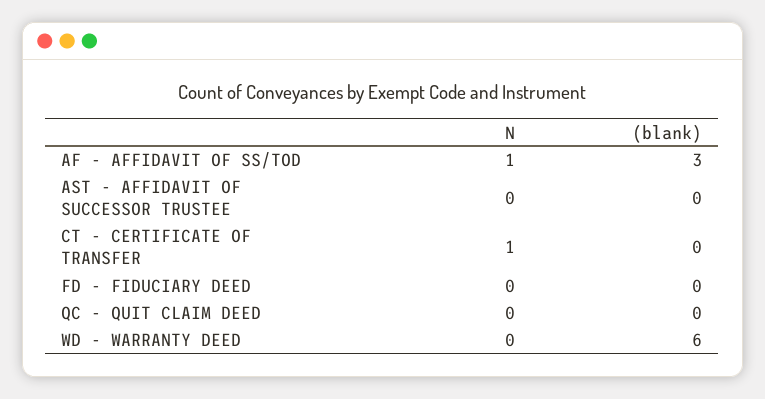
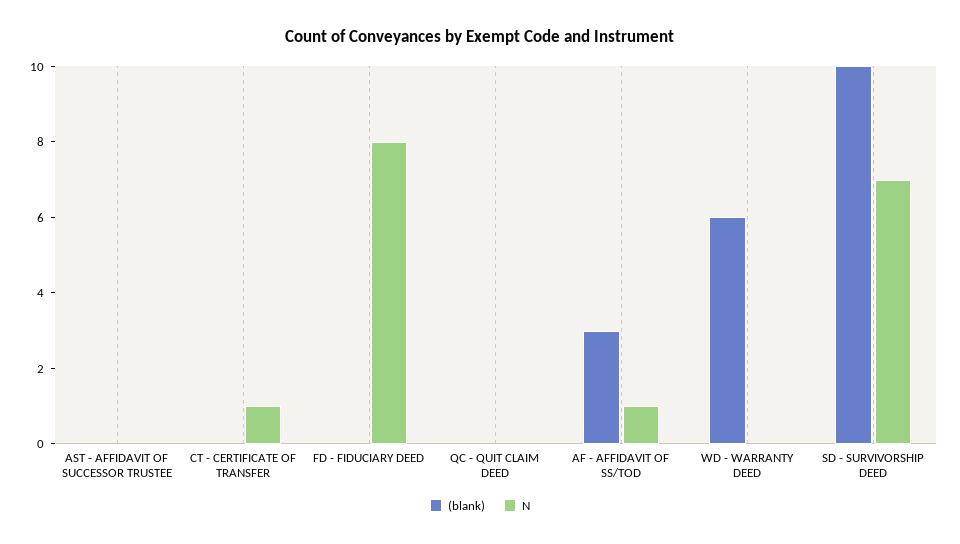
N, FD - FIDUCIARY DEED: 0 -> 8
(blank), SD - SURVIVORSHIP DEED: none -> 10
N, SD - SURVIVORSHIP DEED: none -> 7

